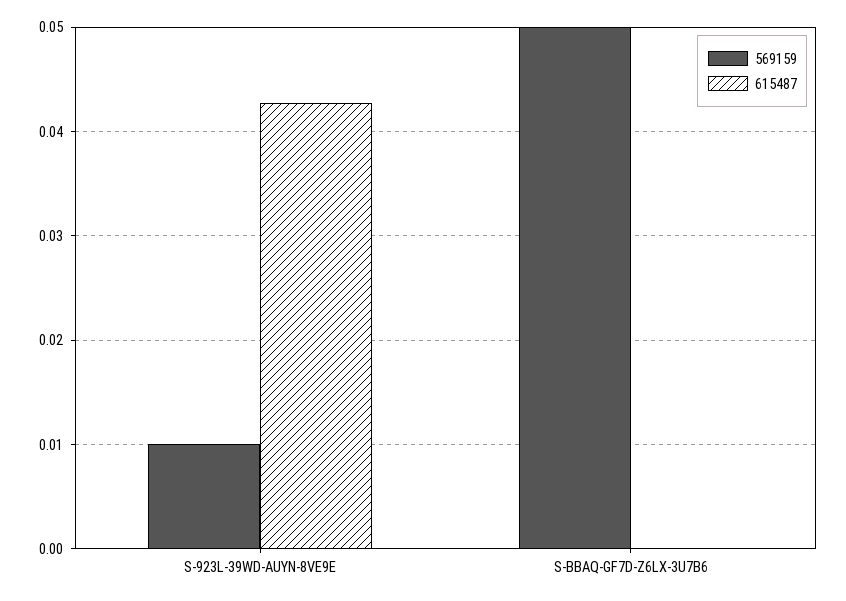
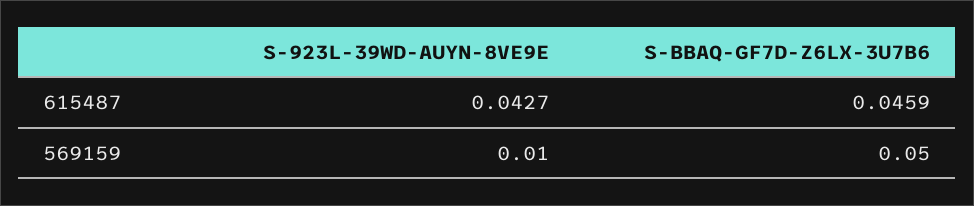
615487, S-BBAQ-GF7D-Z6LX-3U7B6: 0 -> 0.0459

